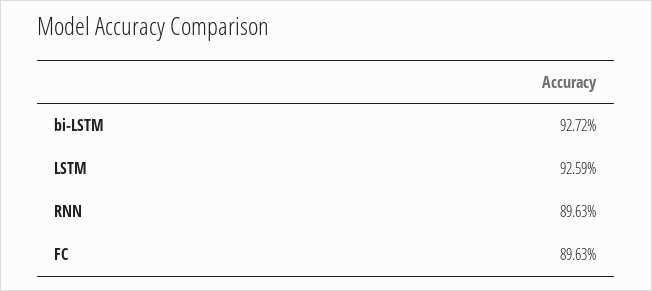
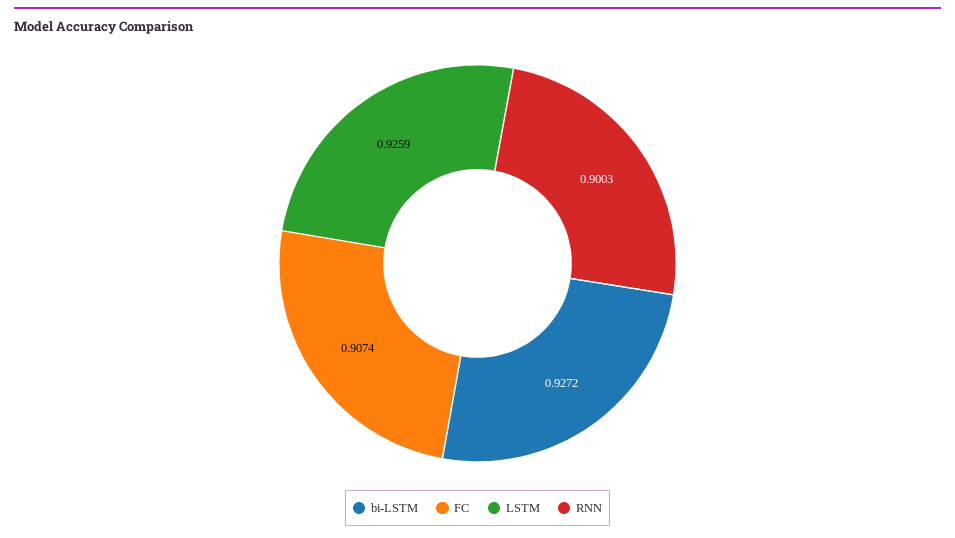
RNN: 0.8963 -> 0.9003
FC: 0.8963 -> 0.9074

